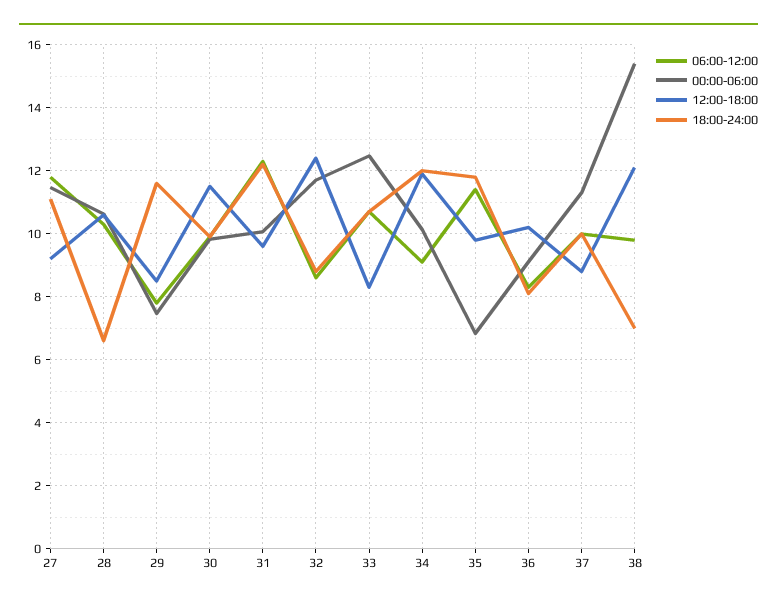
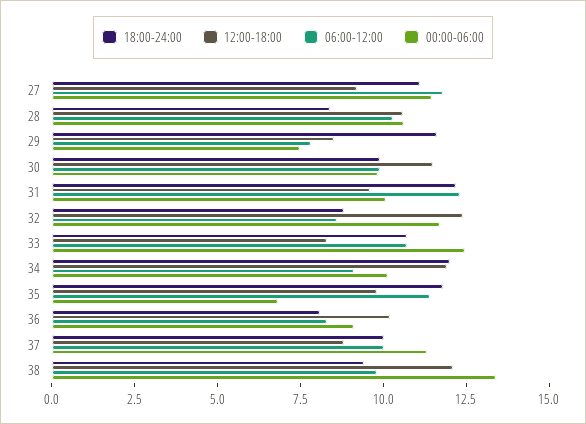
18:00-24:00, 28: 6.6 -> 8.5
00:00-06:00, 38: 15.4 -> 13.5
18:00-24:00, 38: 7 -> 9.5

